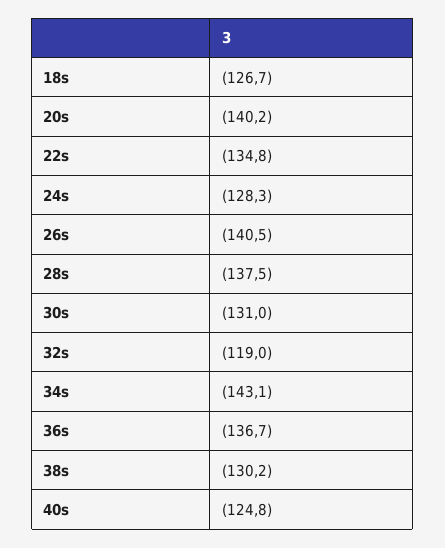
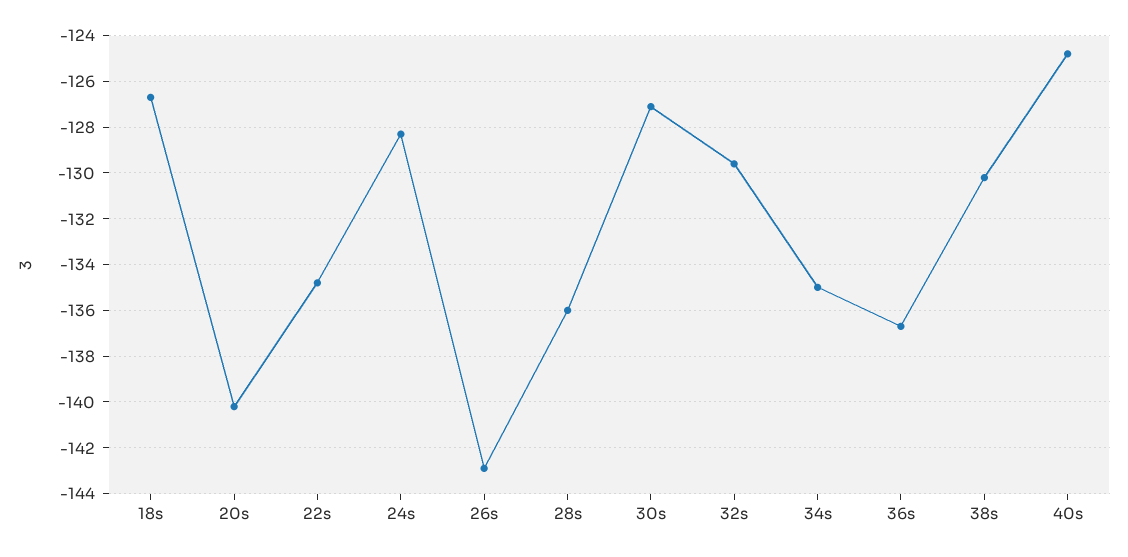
26s: -140.5 -> -143
28s: -137.5 -> -136
30s: -131 -> -127
32s: -119 -> -129.5
34s: -143.1 -> -135

